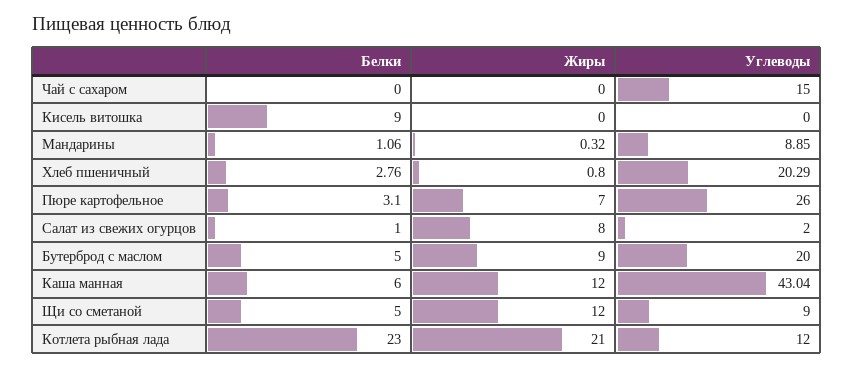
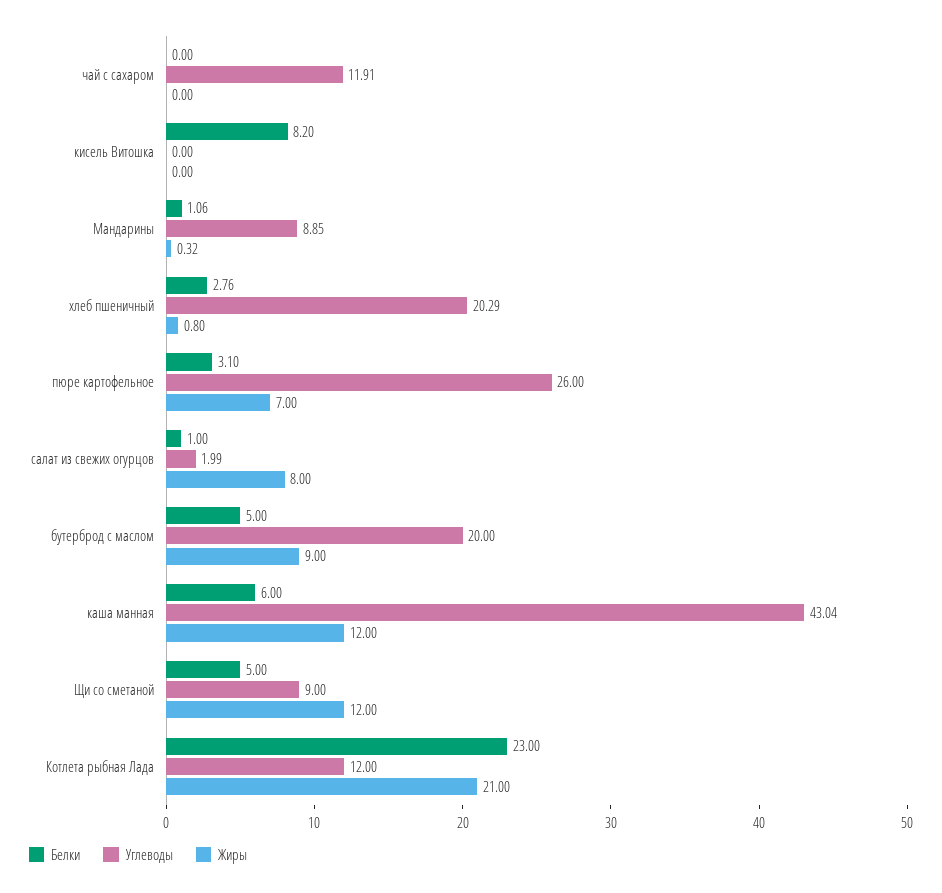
Углеводы, Чай с сахаром: 15 -> 11.91
Белки, Кисель витошка: 9 -> 8.2
Углеводы, Салат из свежих огурцов: 2 -> 1.99

